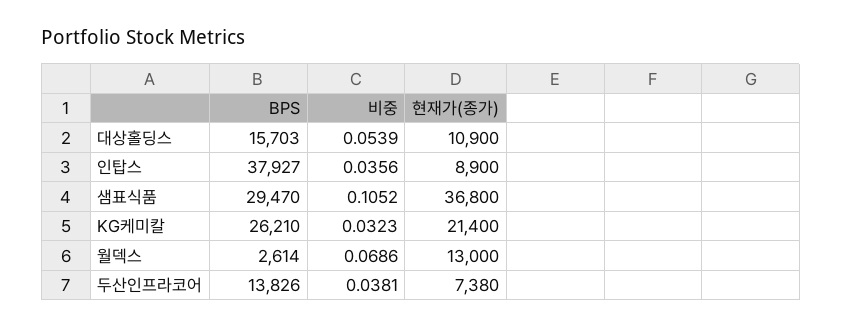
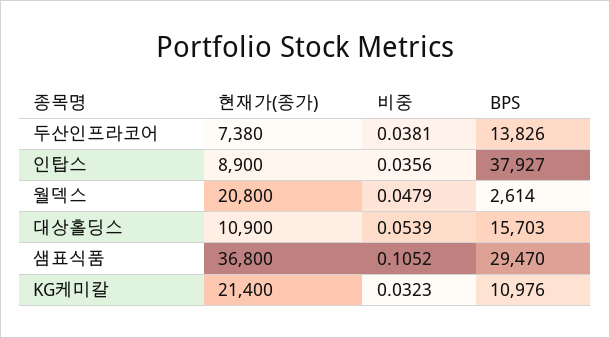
BPS, KG케미칼: 26210 -> 10976
비중, 월덱스: 0.0686 -> 0.0479
현재가(종가), 월덱스: 13000 -> 20800

